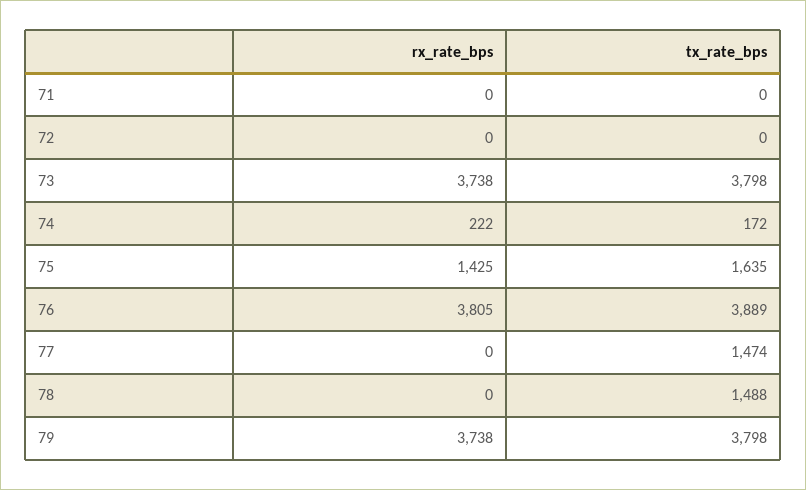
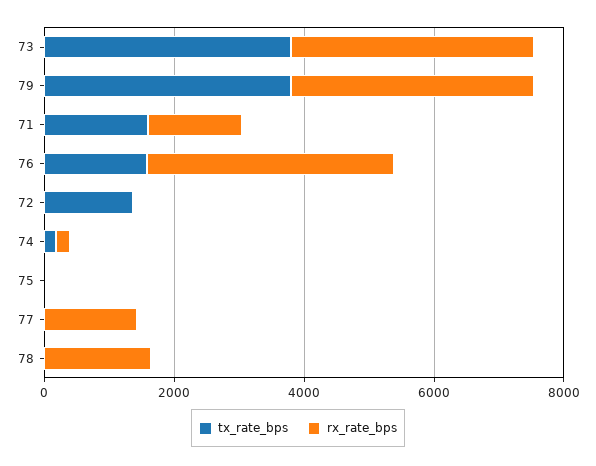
rx_rate_bps, 71: 0 -> 1500
tx_rate_bps, 71: 0 -> 1500
tx_rate_bps, 72: 0 -> 1500
rx_rate_bps, 75: 1425 -> 0
tx_rate_bps, 75: 1635 -> 0
tx_rate_bps, 76: 3889 -> 1500
rx_rate_bps, 77: 0 -> 1500
tx_rate_bps, 77: 1474 -> 0
rx_rate_bps, 78: 0 -> 1500
tx_rate_bps, 78: 1488 -> 0

